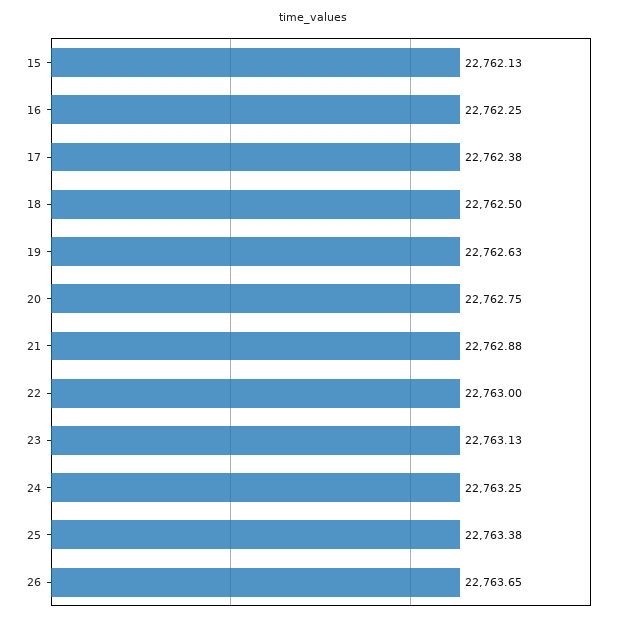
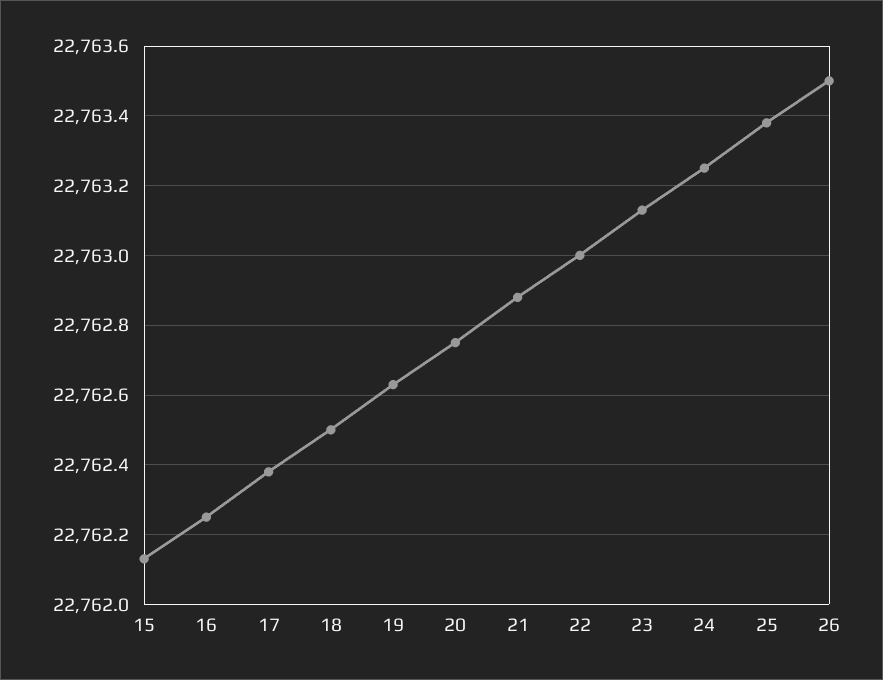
26: 22763.65 -> 22763.5

